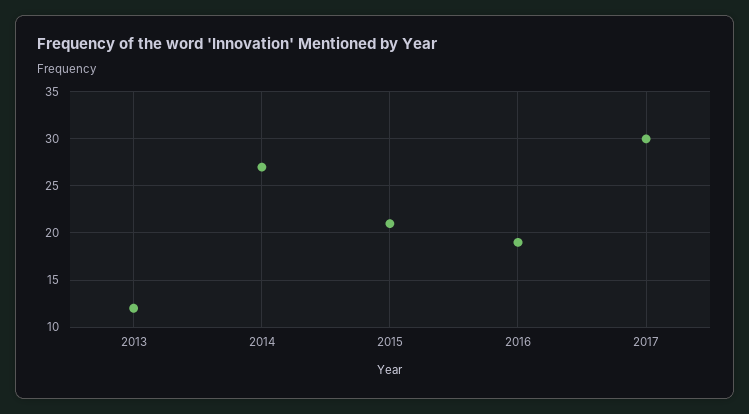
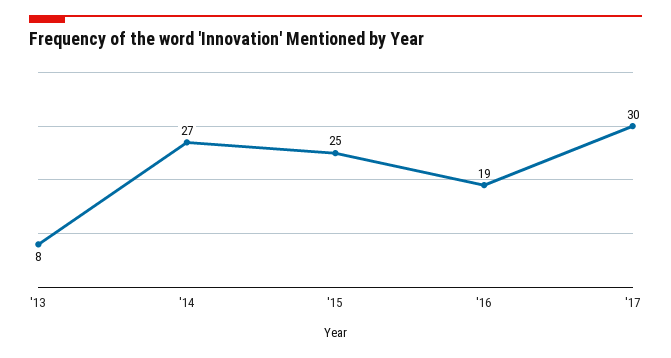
2013: 12 -> 8
2015: 21 -> 25

